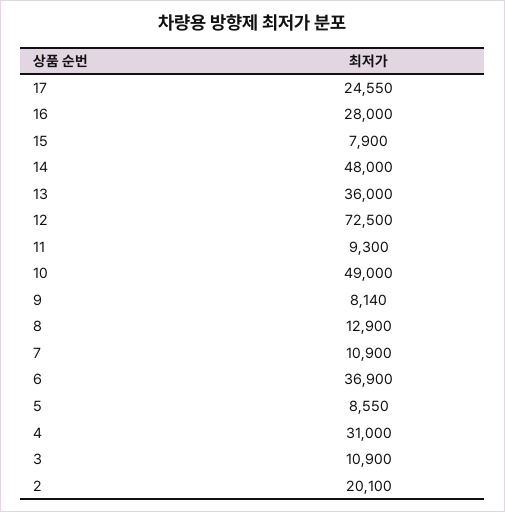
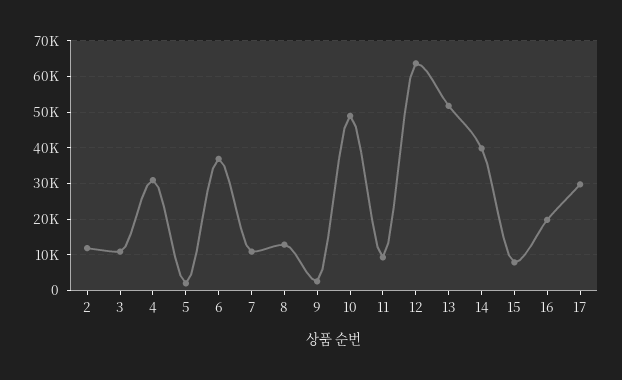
17: 24550 -> 30000
16: 28000 -> 20000
14: 48000 -> 40000
13: 36000 -> 52000
12: 72500 -> 64000
9: 8140 -> 2000
5: 8550 -> 2000
2: 20100 -> 12000

